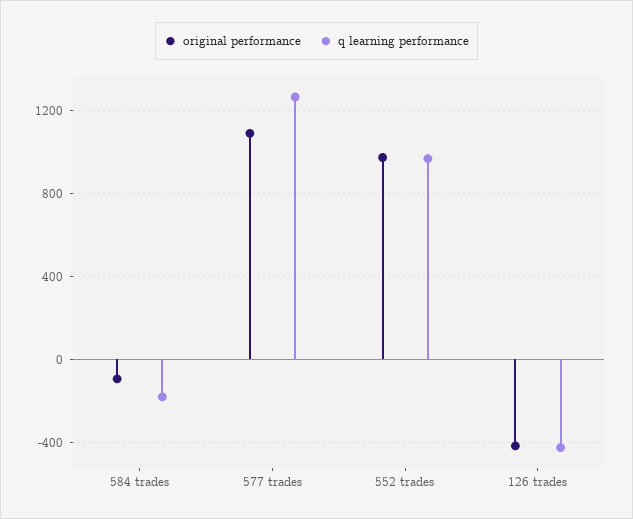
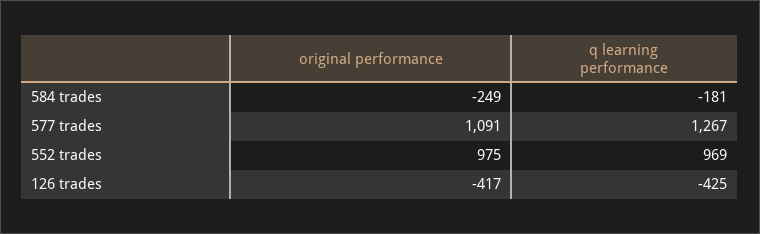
original performance, 584 trades: -100 -> -249

